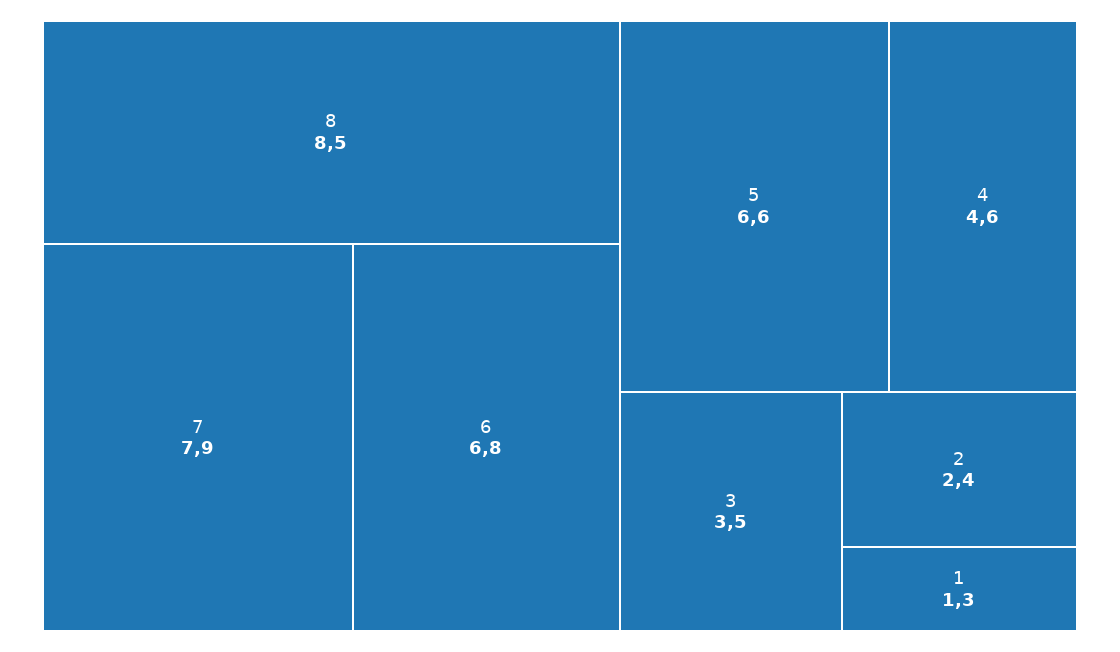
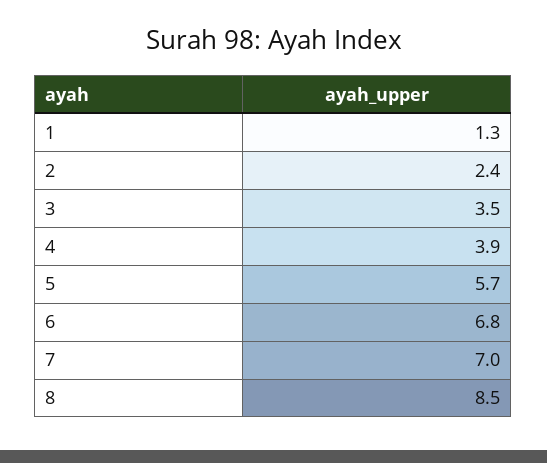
7: 7.9 -> 7
5: 6.6 -> 5.7
4: 4.6 -> 3.9

